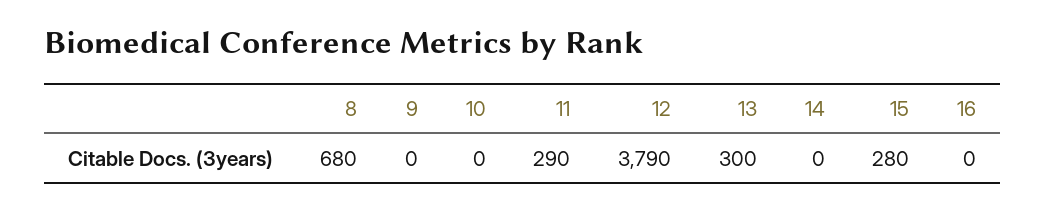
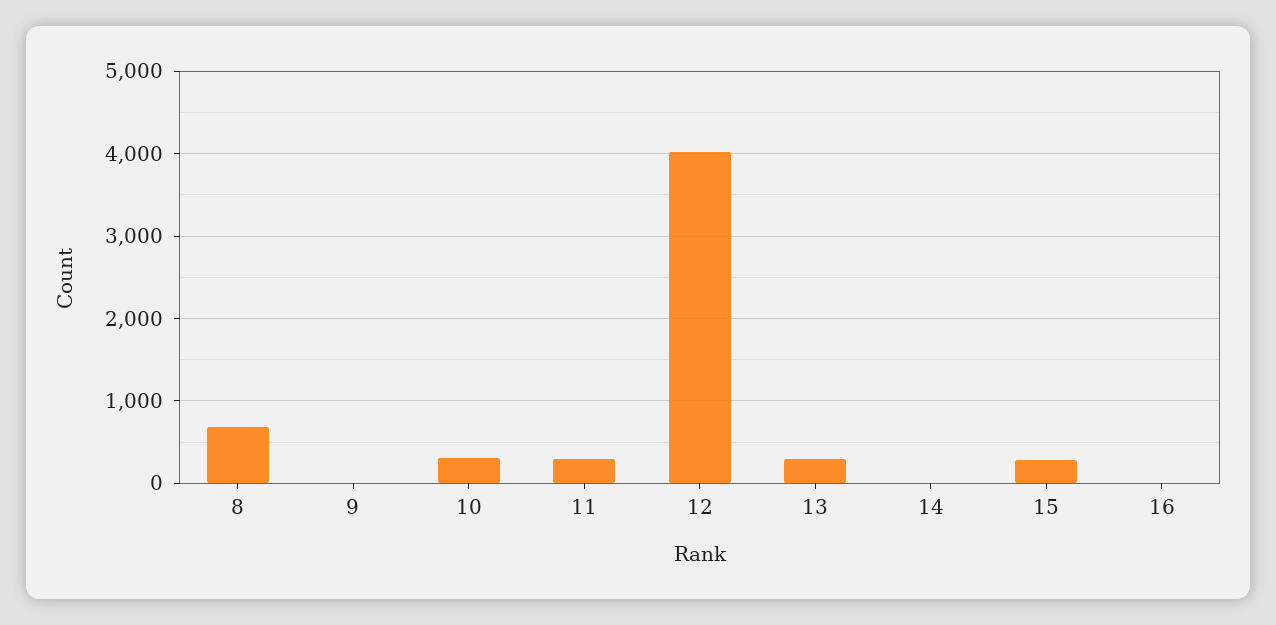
10: 0 -> 300
12: 3790 -> 4000

